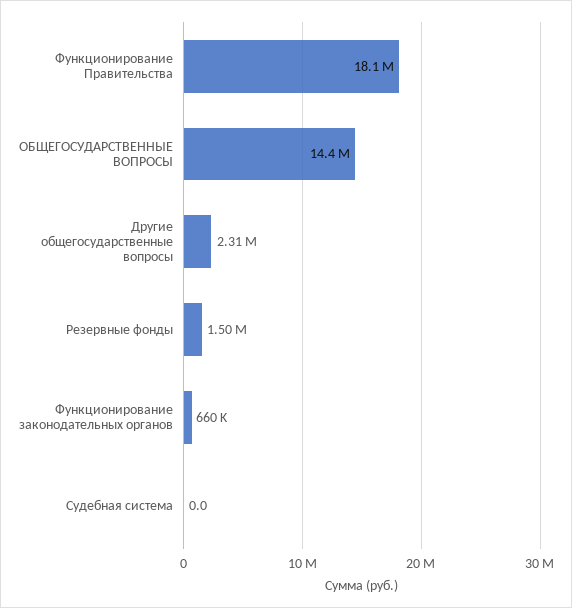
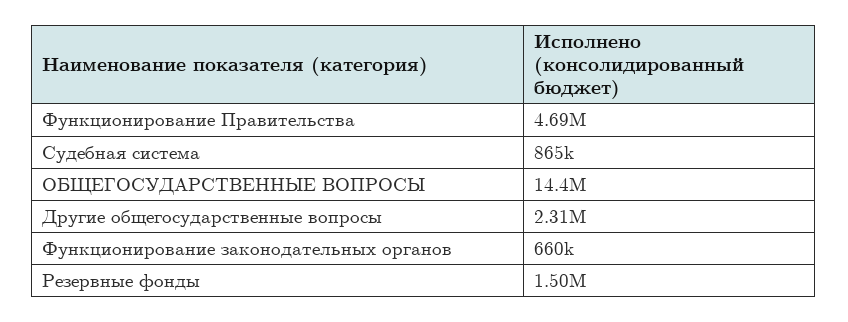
Функционирование Правительства: 18100000 -> 4690000
Судебная система: 0 -> 865000

